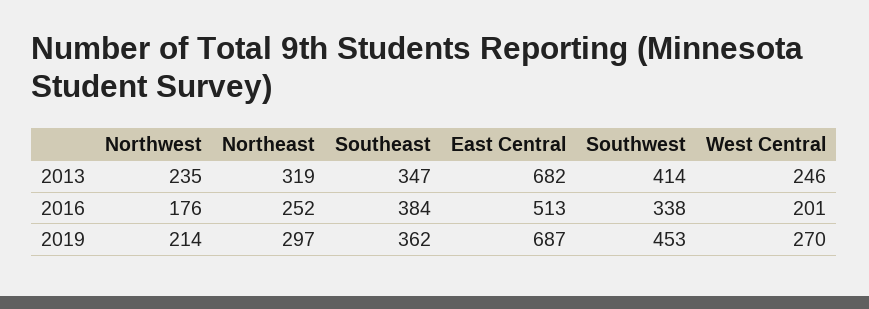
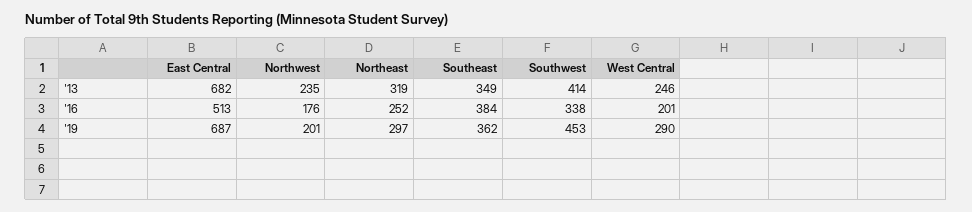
Southeast, 2013: 347 -> 349
Northwest, 2019: 214 -> 201
West Central, 2019: 270 -> 290

